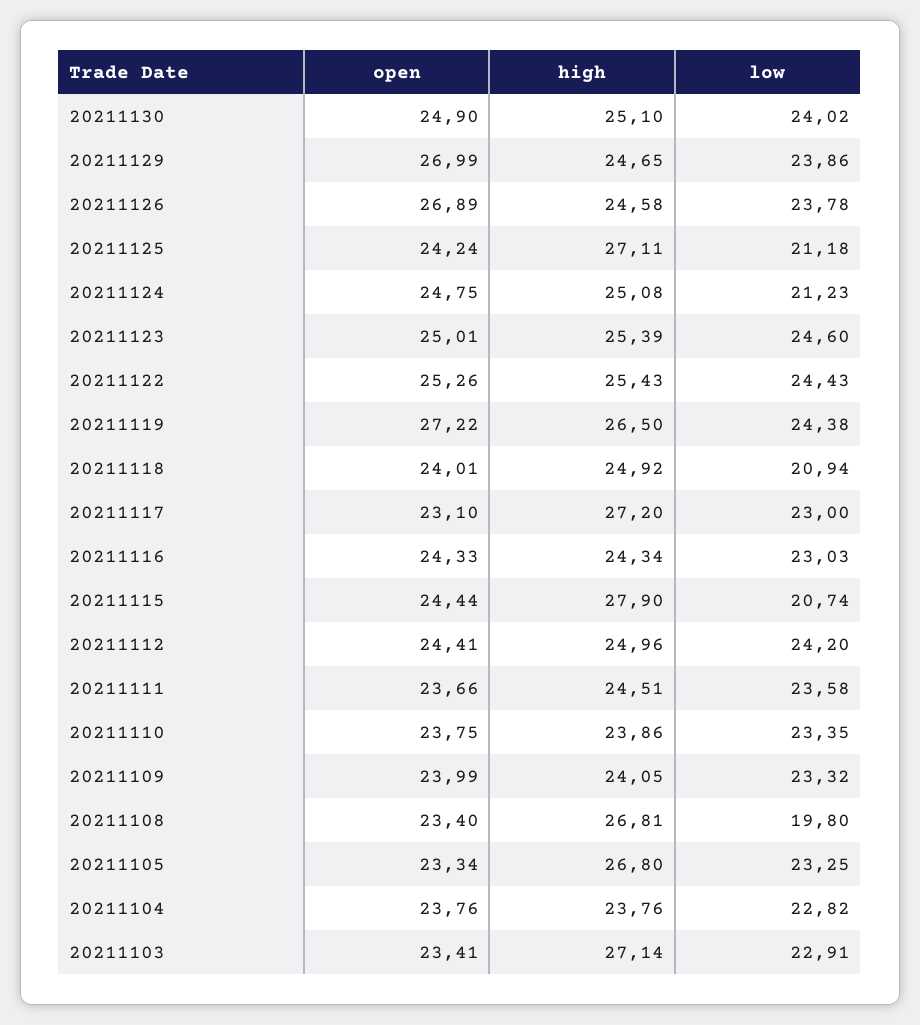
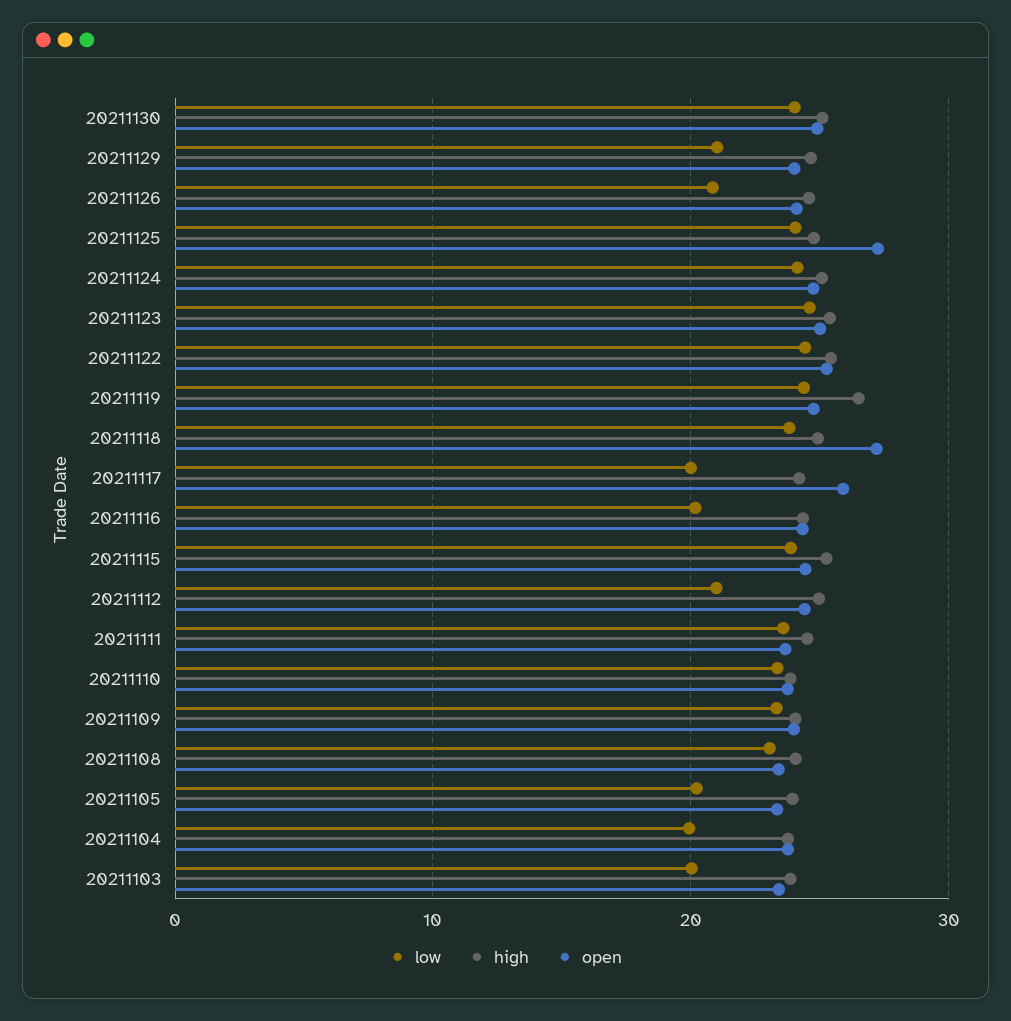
open, 20211129: 26.99 -> 24
low, 20211129: 23.86 -> 21
open, 20211126: 26.89 -> 24
low, 20211126: 23.78 -> 21
open, 20211125: 24.24 -> 27
high, 20211125: 27.11 -> 25
low, 20211125: 21.18 -> 24
low, 20211124: 21.23 -> 24
open, 20211119: 27.22 -> 25
open, 20211118: 24.01 -> 27
low, 20211118: 20.94 -> 24
open, 20211117: 23.1 -> 26
high, 20211117: 27.2 -> 24
low, 20211117: 23 -> 20
low, 20211116: 23.03 -> 20
high, 20211115: 27.9 -> 25
low, 20211115: 20.74 -> 24
low, 20211112: 24.2 -> 21
high, 20211108: 26.81 -> 24
low, 20211108: 19.8 -> 23
high, 20211105: 26.8 -> 24
low, 20211105: 23.25 -> 20
low, 20211104: 22.82 -> 20
high, 20211103: 27.14 -> 24
low, 20211103: 22.91 -> 20

